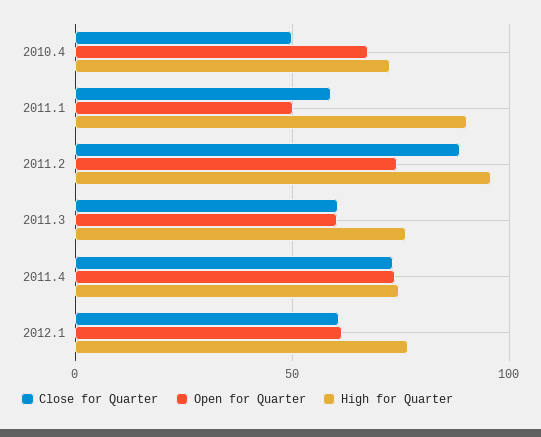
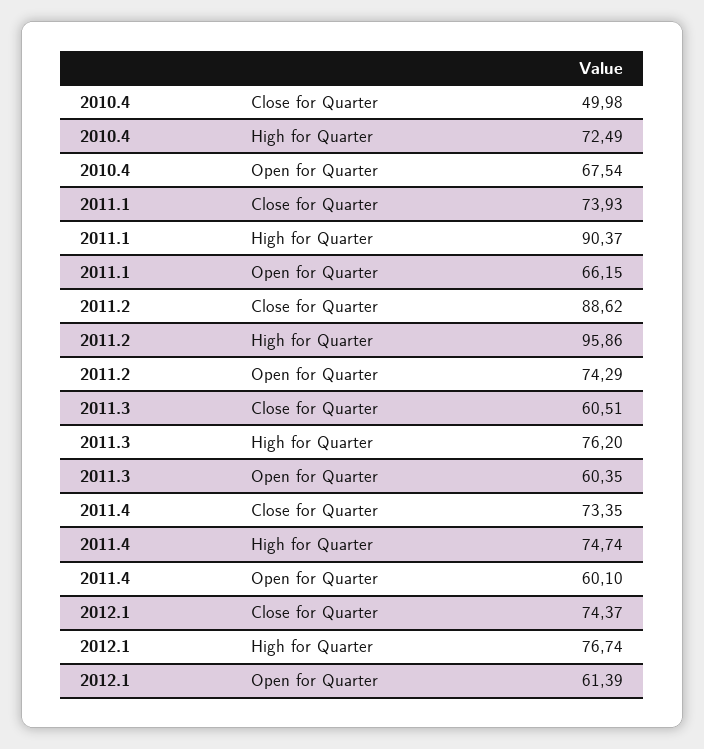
Close for Quarter, 2011.1: 60 -> 73.93
Open for Quarter, 2011.1: 50 -> 66.15
Open for Quarter, 2011.4: 75 -> 60.1
Close for Quarter, 2012.1: 60 -> 74.37

